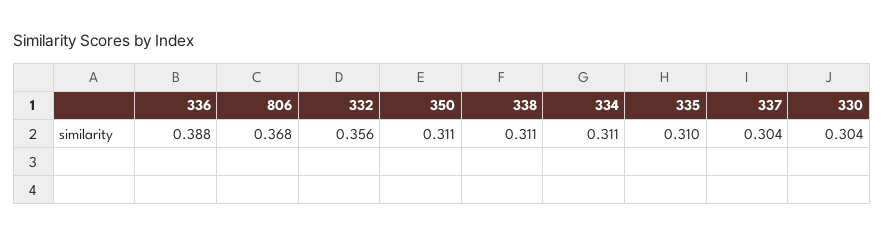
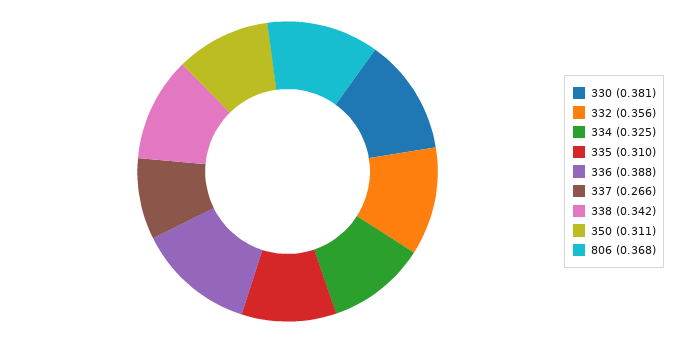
338: 0.311 -> 0.342
334: 0.311 -> 0.325
337: 0.304 -> 0.266
330: 0.304 -> 0.381

